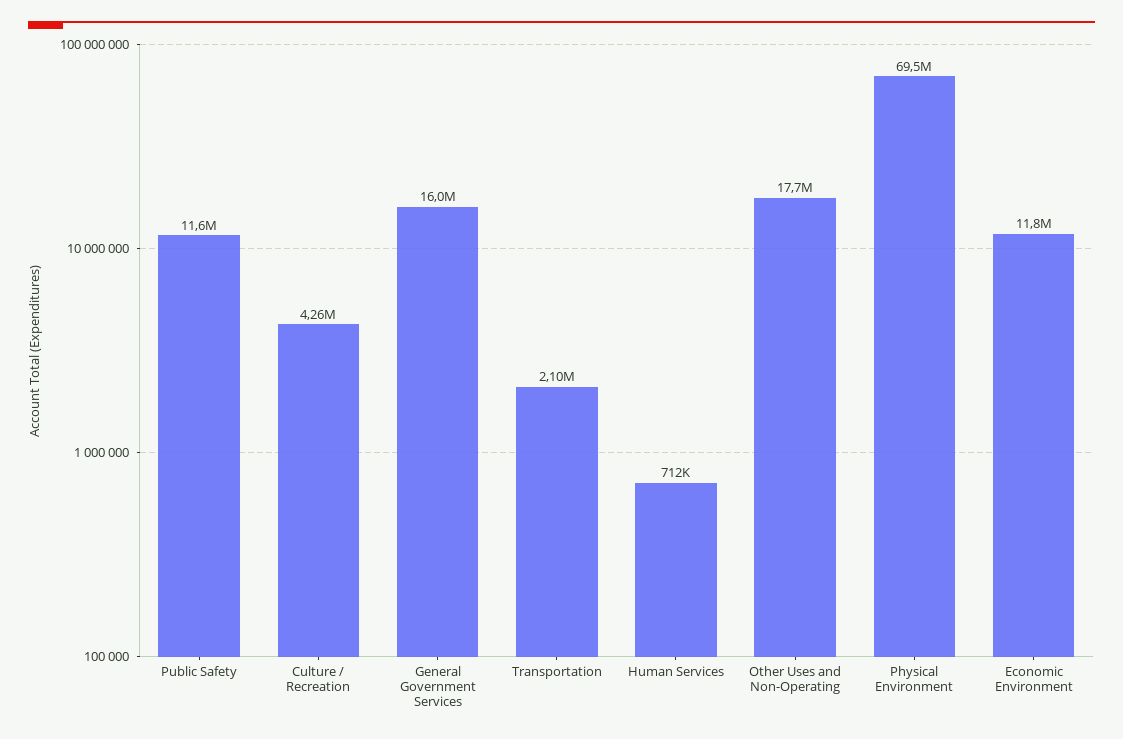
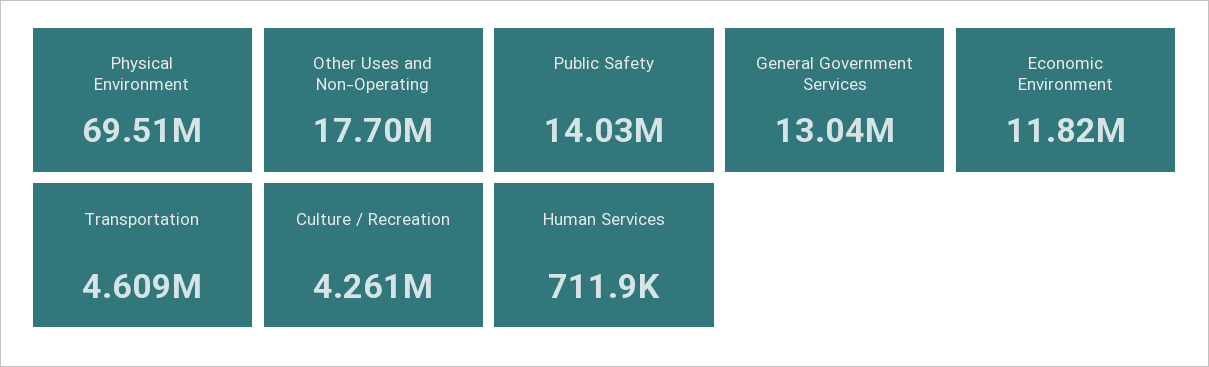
Public Safety: 11600000 -> 14030000
General Government Services: 16000000 -> 13040000
Transportation: 2100000 -> 4609000

